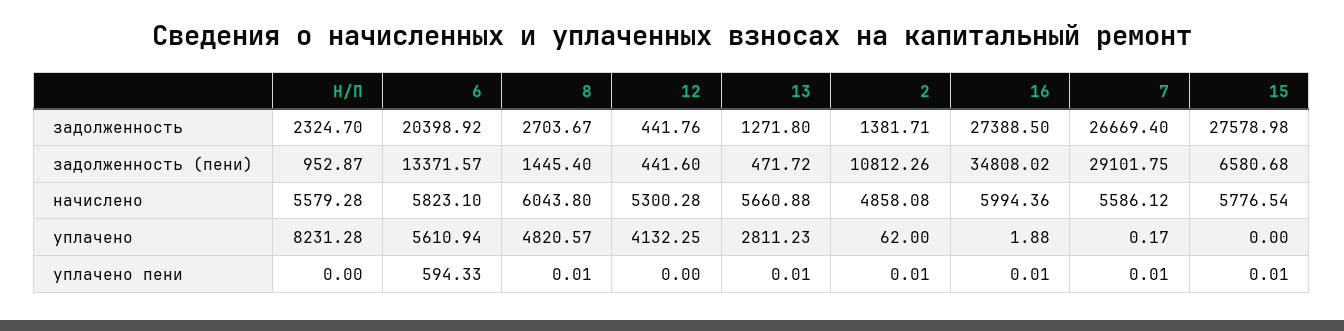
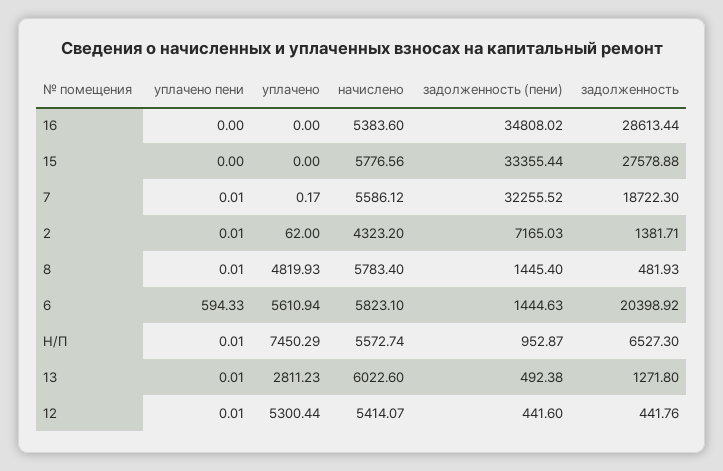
Н/П, задолженность: 2324.7 -> 6527.3
8, задолженность: 2703.67 -> 481.93
16, задолженность: 27388.5 -> 28613.44
7, задолженность: 26669.4 -> 18722.3
15, задолженность: 27578.98 -> 27578.88
6, задолженность (пени): 13371.57 -> 1444.63
13, задолженность (пени): 471.72 -> 492.38
2, задолженность (пени): 10812.26 -> 7165.03
7, задолженность (пени): 29101.75 -> 32255.52
15, задолженность (пени): 6580.68 -> 33355.44
Н/П, начислено: 5579.28 -> 5572.74
8, начислено: 6043.8 -> 5783.4
12, начислено: 5300.28 -> 5414.07
13, начислено: 5660.88 -> 6022.6
2, начислено: 4858.08 -> 4323.2
16, начислено: 5994.36 -> 5383.6
15, начислено: 5776.54 -> 5776.56
Н/П, уплачено: 8231.28 -> 7450.29
8, уплачено: 4820.57 -> 4819.93
12, уплачено: 4132.25 -> 5300.44
16, уплачено: 1.88 -> 0
Н/П, уплачено пени: 0 -> 0.01
12, уплачено пени: 0 -> 0.01
16, уплачено пени: 0.01 -> 0
15, уплачено пени: 0.01 -> 0

